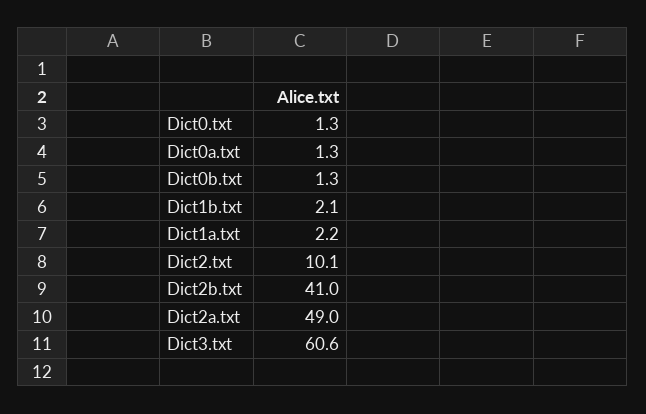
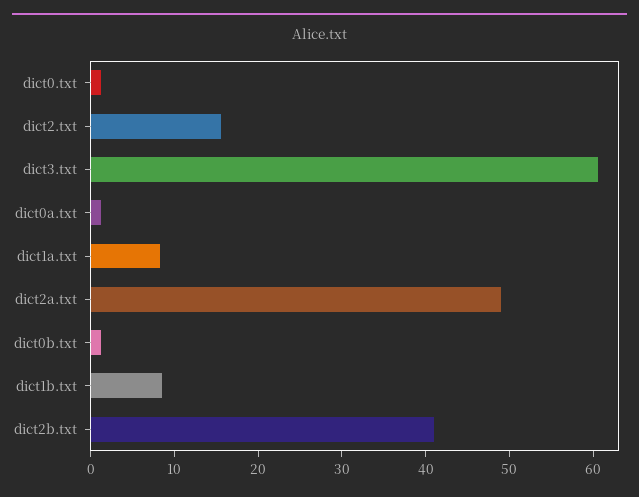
Dict1b.txt: 2.1 -> 8
Dict1a.txt: 2.2 -> 8
Dict2.txt: 10.1 -> 16

